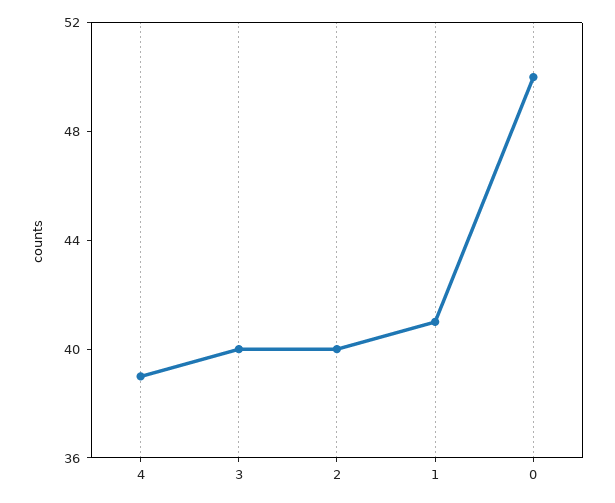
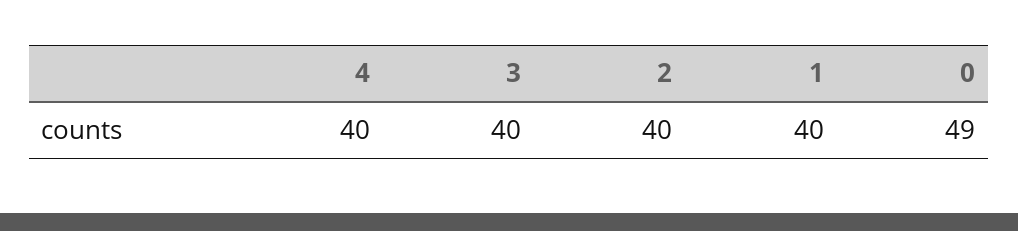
4: 39 -> 40
1: 41 -> 40
0: 50 -> 49

